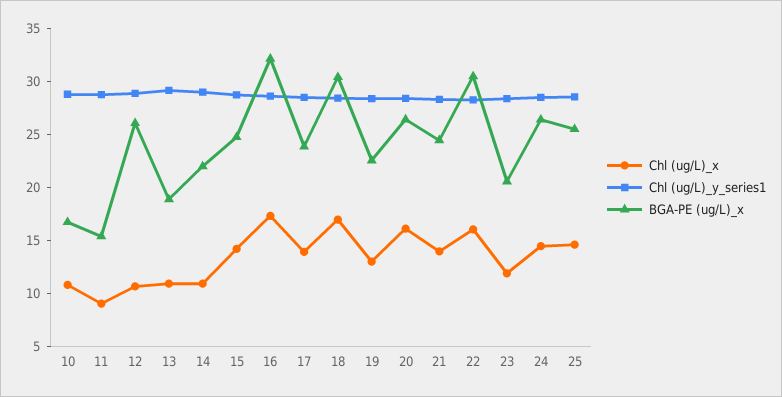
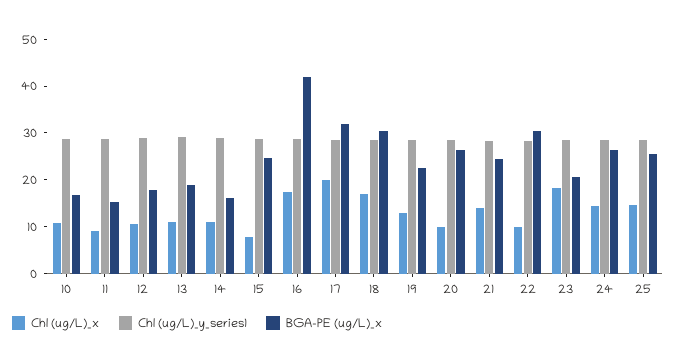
BGA-PE (ug/L)_x, 12: 26 -> 18
BGA-PE (ug/L)_x, 14: 22 -> 16
Chl (ug/L)_x, 15: 14 -> 8
BGA-PE (ug/L)_x, 16: 32 -> 42
Chl (ug/L)_x, 17: 14 -> 20
BGA-PE (ug/L)_x, 17: 24 -> 32
Chl (ug/L)_x, 20: 16 -> 10
Chl (ug/L)_x, 22: 16 -> 10
Chl (ug/L)_x, 23: 12 -> 18

